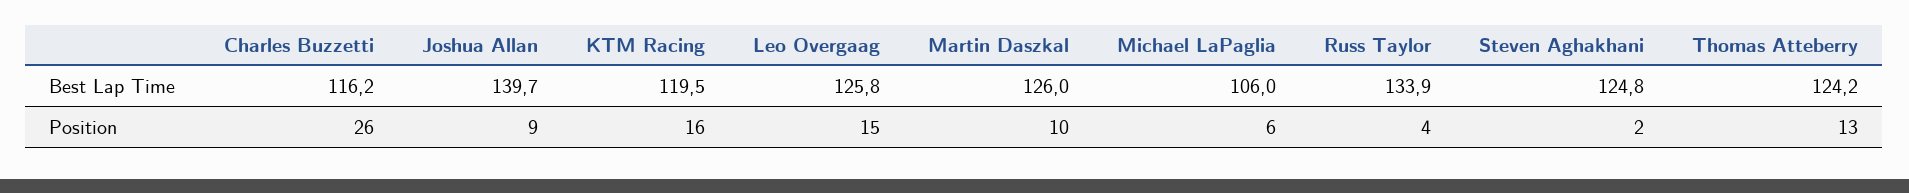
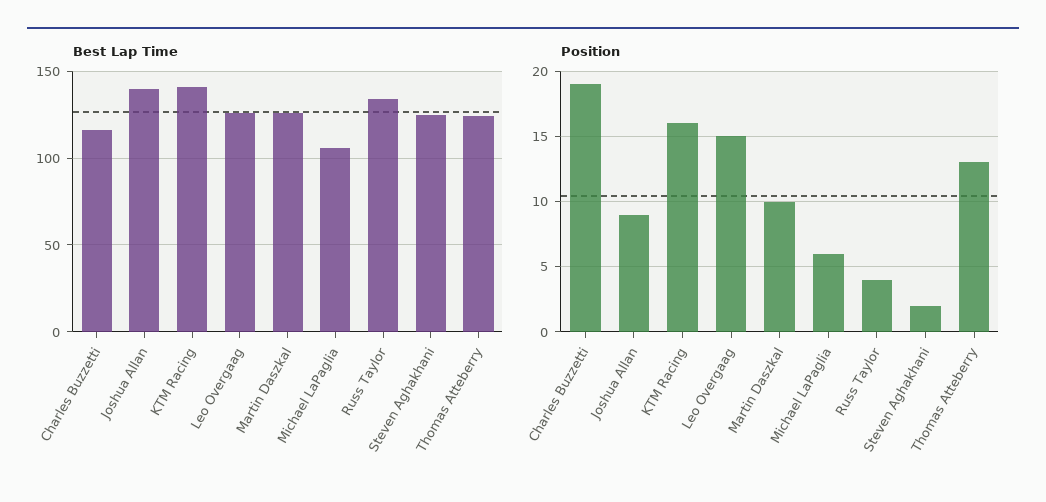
Best Lap Time, KTM Racing: 119.5 -> 140
Position, Charles Buzzetti: 26 -> 19

